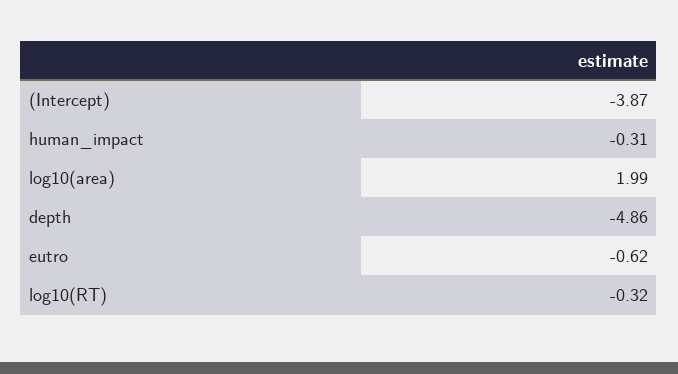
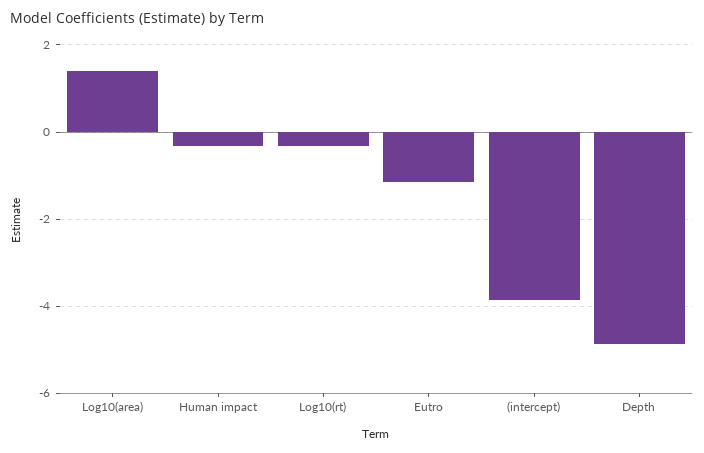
log10(area): 1.99 -> 1.4
eutro: -0.62 -> -1.2

